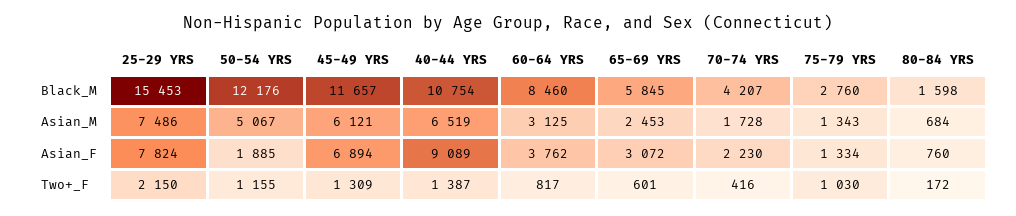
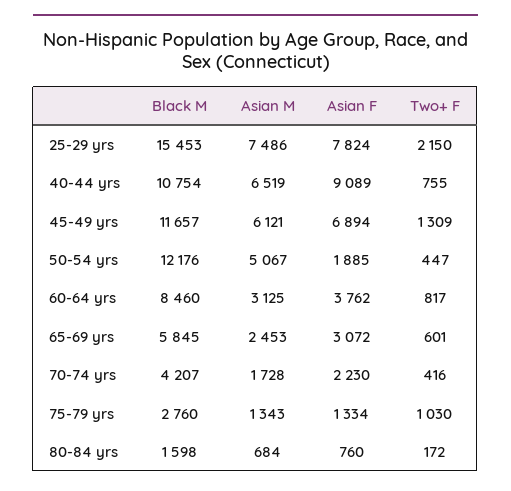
50-54 YRS, Two+_F: 1155 -> 447
40-44 YRS, Two+_F: 1387 -> 755

